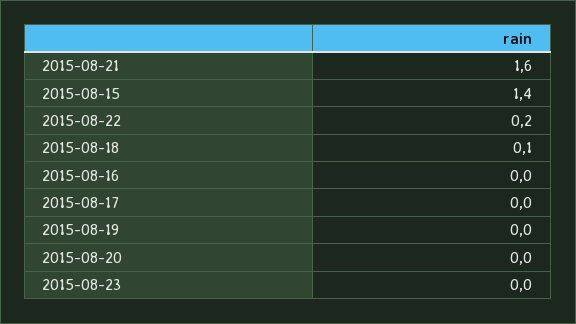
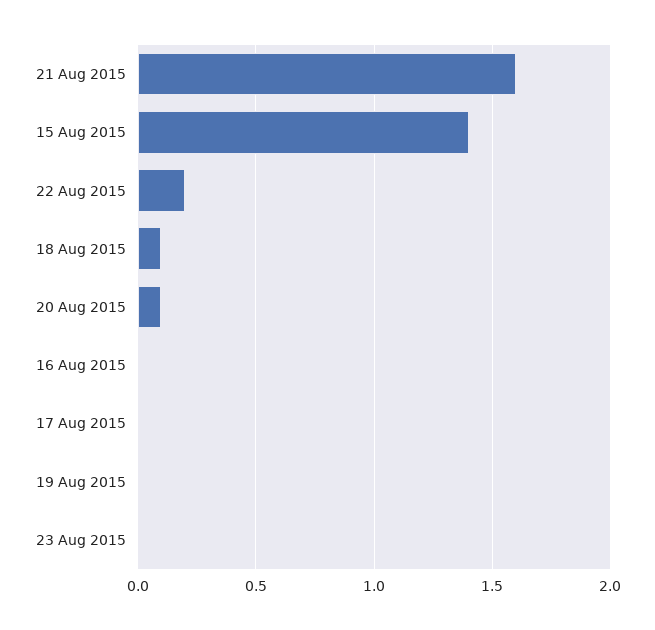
2015-08-20: 0 -> 0.1

